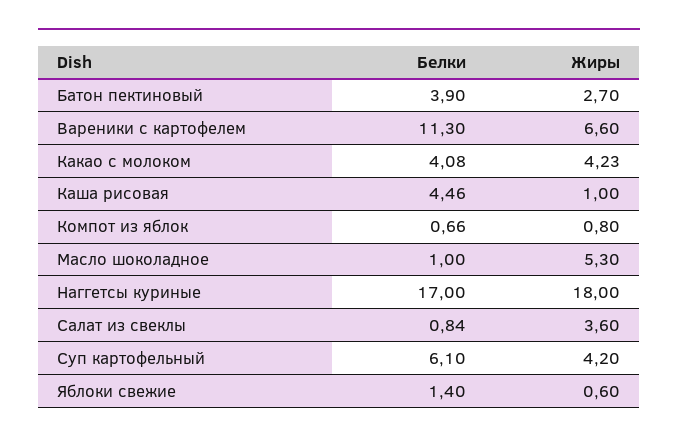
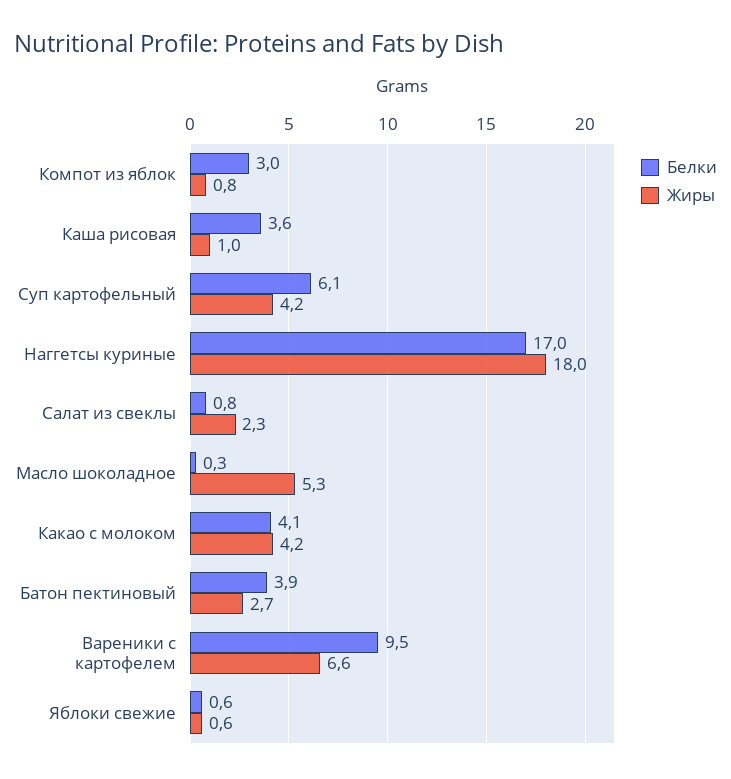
Белки, Вареники с картофелем: 11.3 -> 9.5
Белки, Каша рисовая: 4.46 -> 3.6
Белки, Компот из яблок: 0.66 -> 3
Белки, Масло шоколадное: 1 -> 0.3
Жиры, Салат из свеклы: 3.6 -> 2.3
Белки, Яблоки свежие: 1.4 -> 0.6

